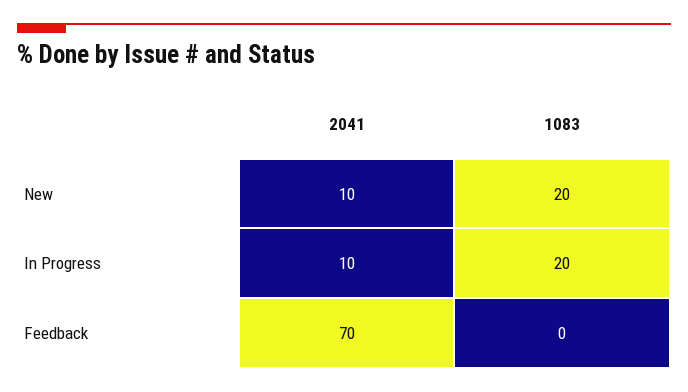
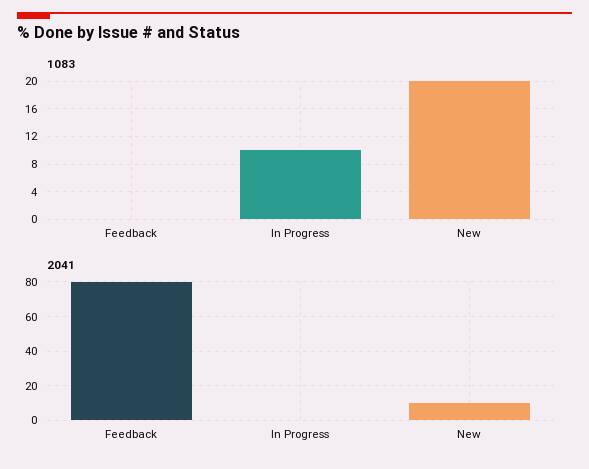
2041, In Progress: 10 -> 0
1083, In Progress: 20 -> 10
2041, Feedback: 70 -> 80

